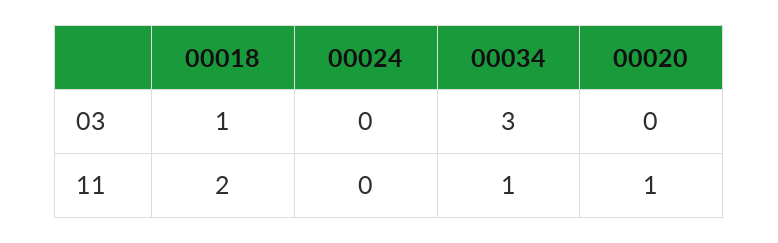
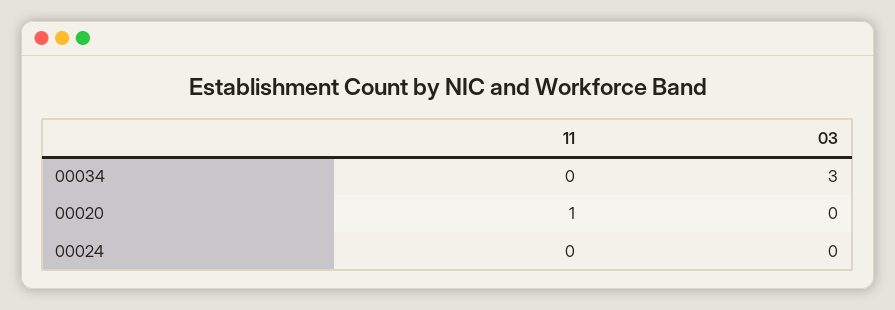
00018, 03: 1 -> none
00018, 11: 2 -> none
00034, 11: 1 -> 0

